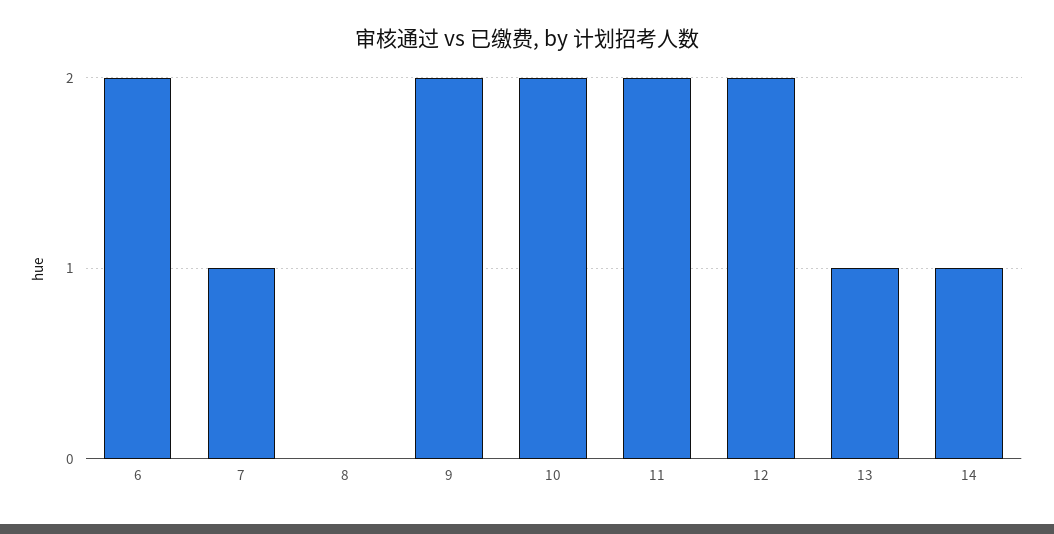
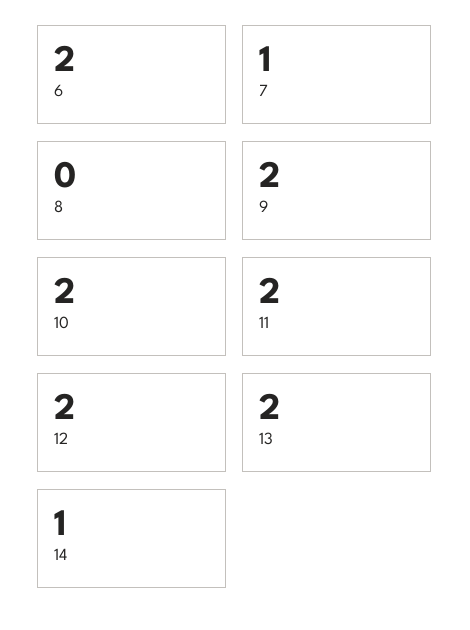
13: 1 -> 2

